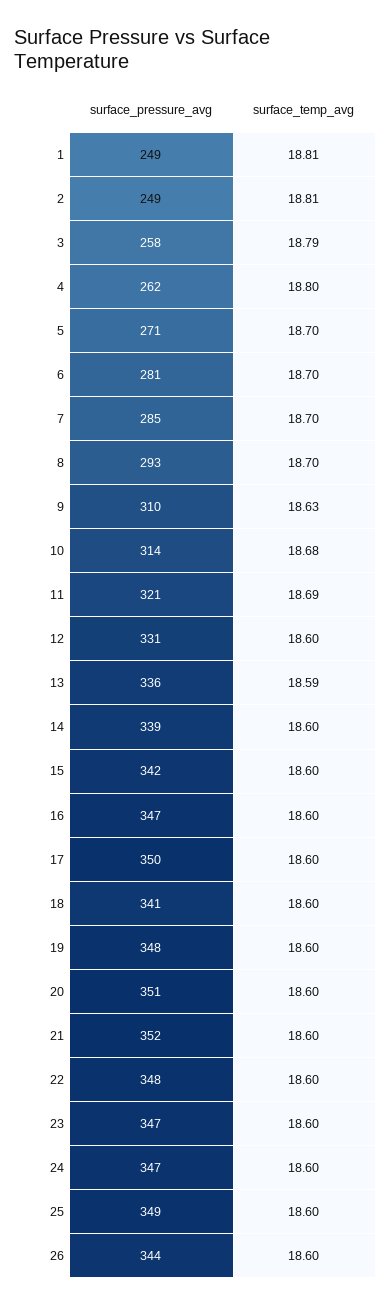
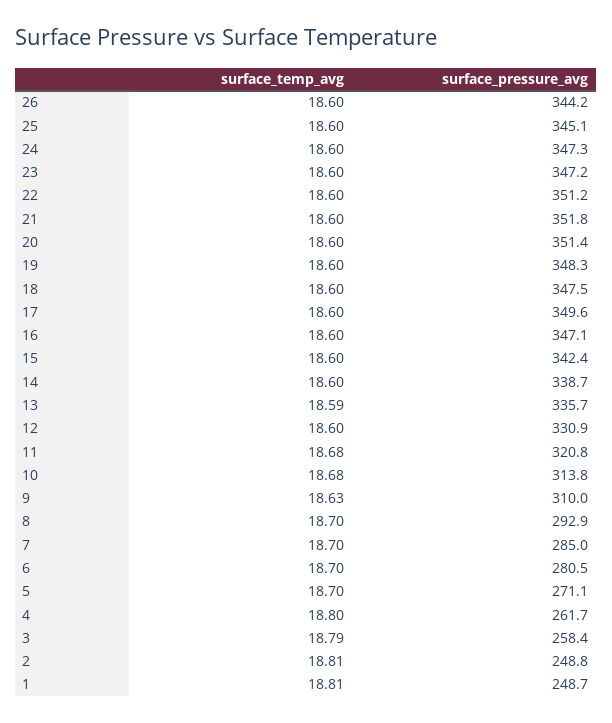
surface_temp_avg, 11: 18.69 -> 18.68
surface_pressure_avg, 18: 341 -> 347.5
surface_pressure_avg, 22: 348 -> 351.2
surface_pressure_avg, 25: 349 -> 345.1

